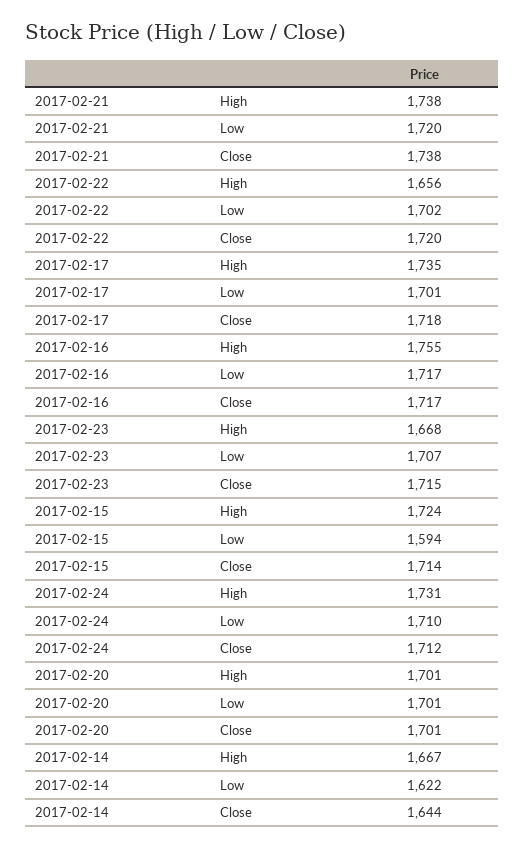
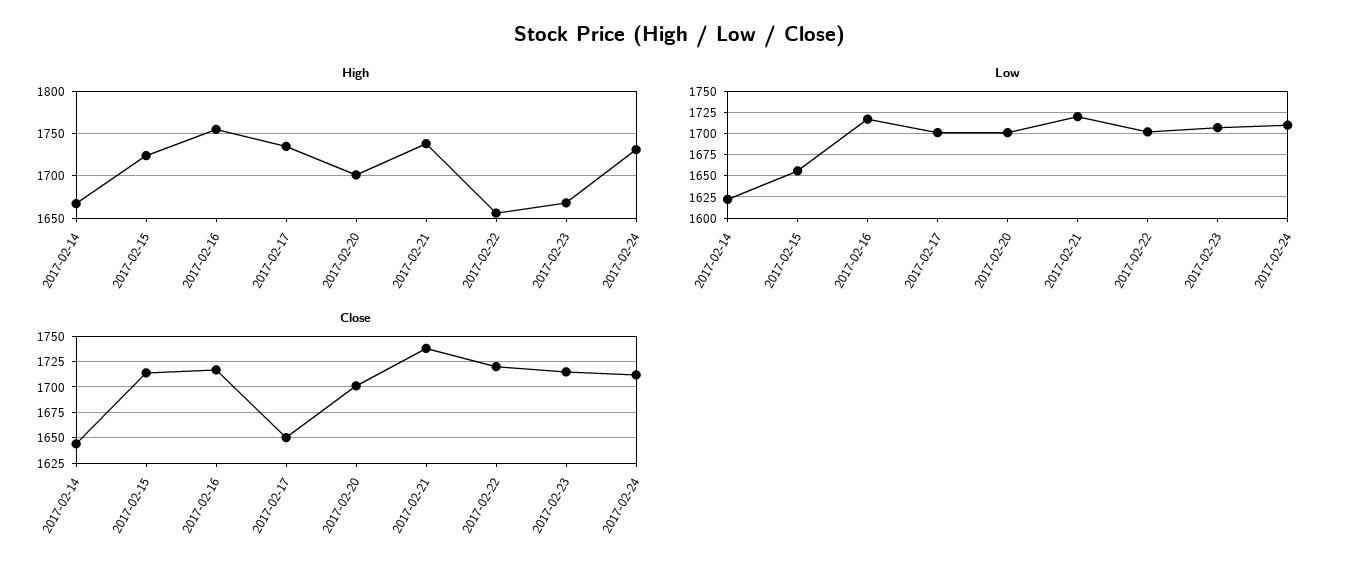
Close, 2017-02-17: 1718 -> 1650
Low, 2017-02-15: 1594 -> 1650

